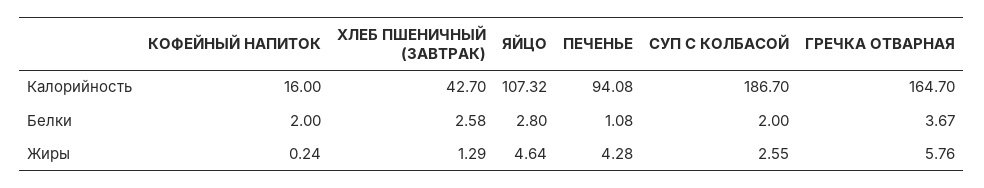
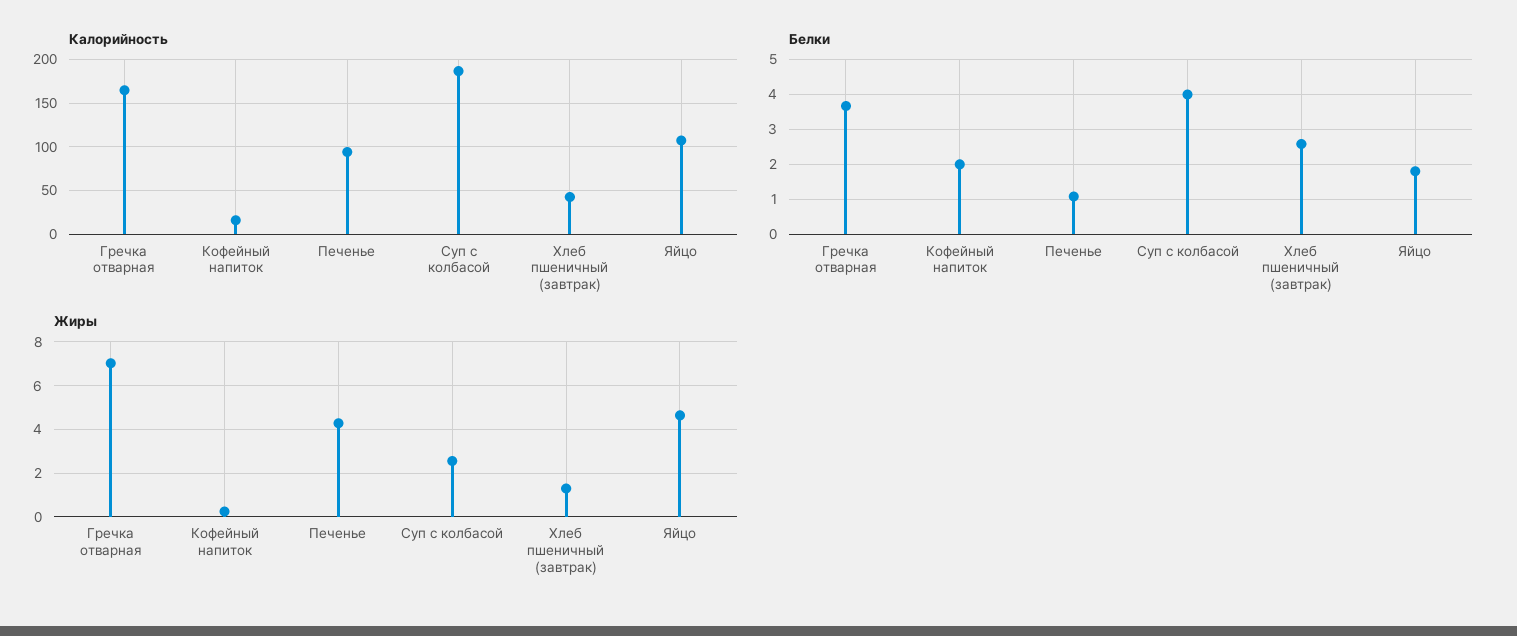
Белки, ЯЙЦО: 2.8 -> 1.8
Белки, СУП С КОЛБАСОЙ: 2 -> 4
Жиры, ГРЕЧКА ОТВАРНАЯ: 5.76 -> 7

